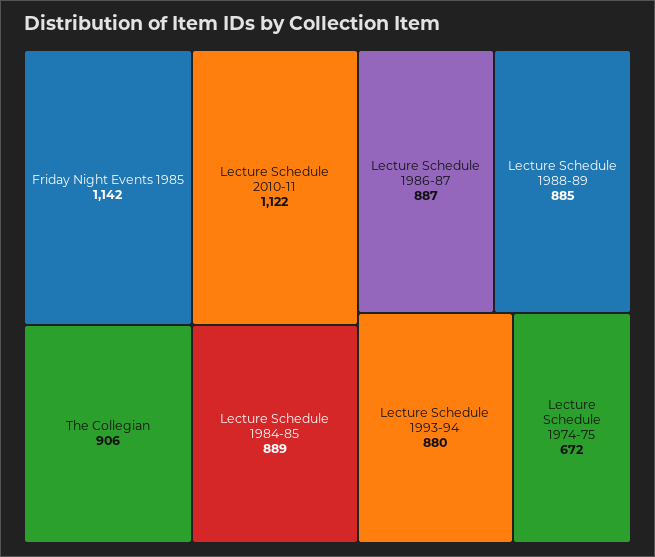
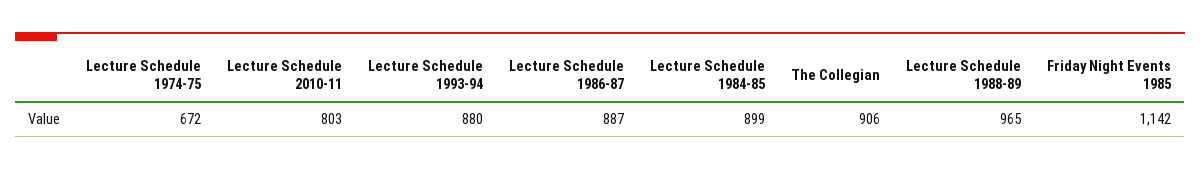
Lecture Schedule 2010-11: 1122 -> 803
Lecture Schedule 1984-85: 889 -> 899
Lecture Schedule 1988-89: 885 -> 965

